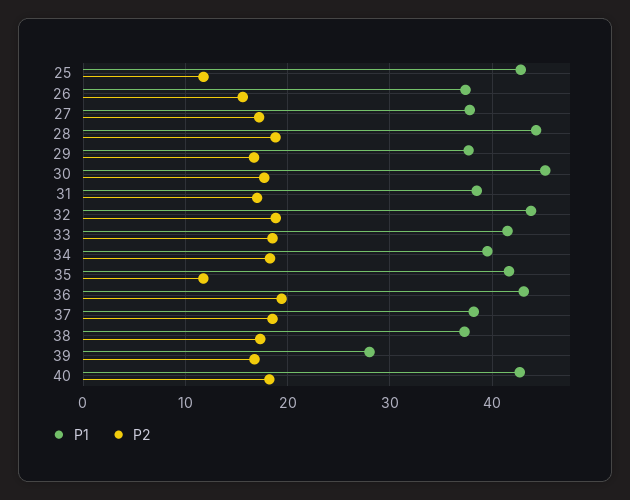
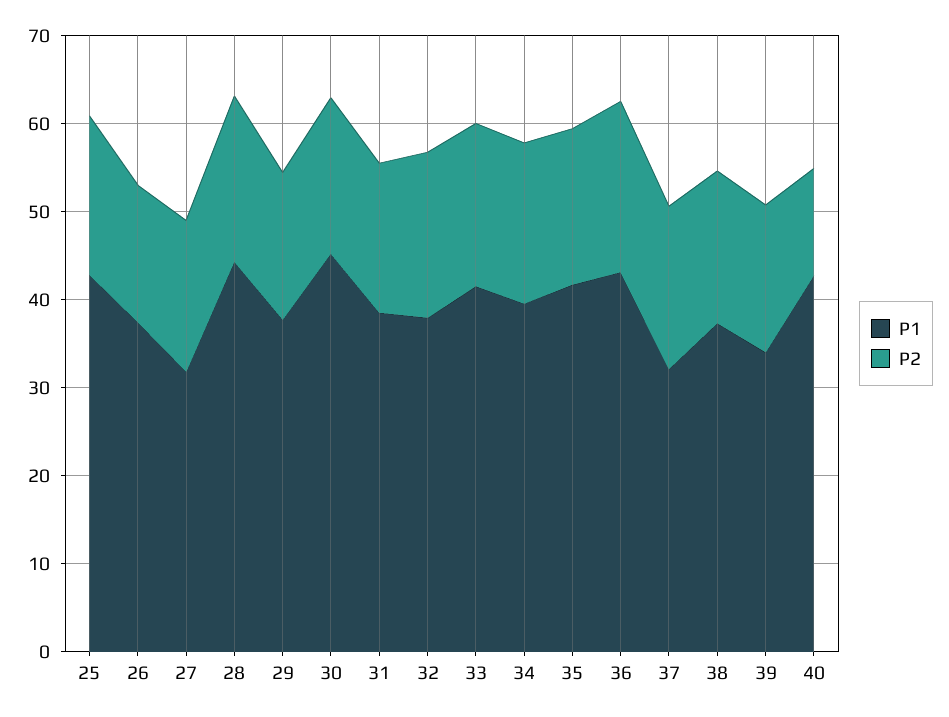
P2, 25: 12 -> 18
P1, 27: 38 -> 32
P1, 32: 44 -> 38
P2, 35: 12 -> 18
P1, 37: 38 -> 32
P1, 39: 28 -> 34
P2, 40: 18 -> 12

